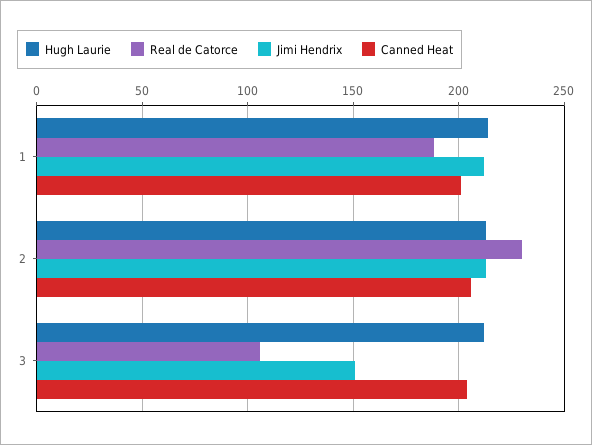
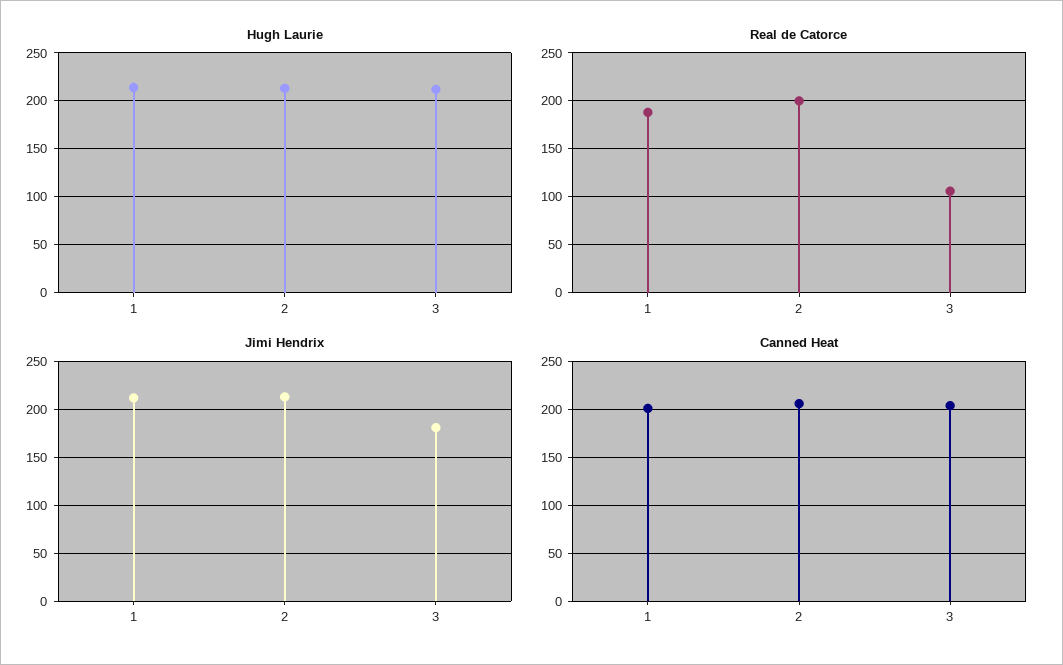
Real de Catorce, 2: 230 -> 200
Jimi Hendrix, 3: 150 -> 180

